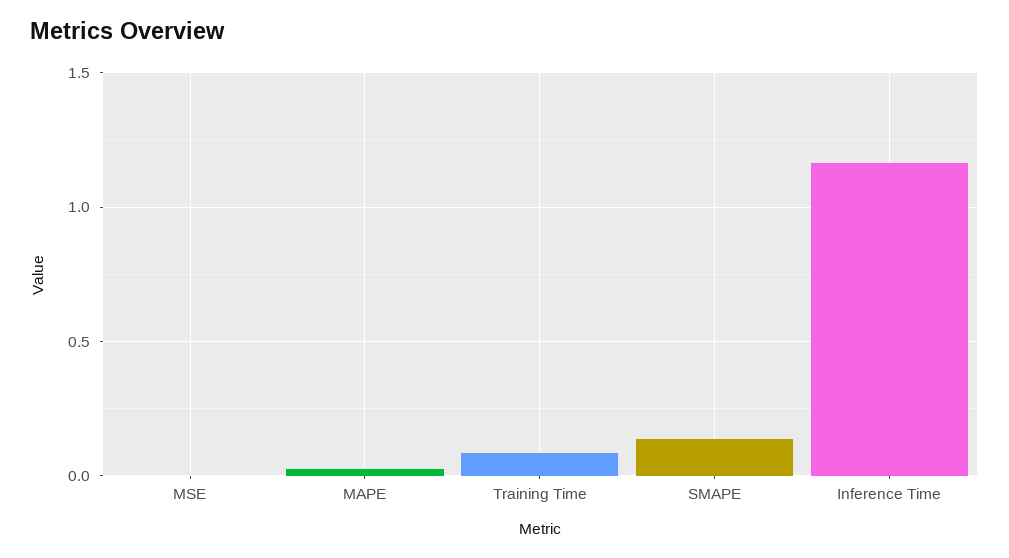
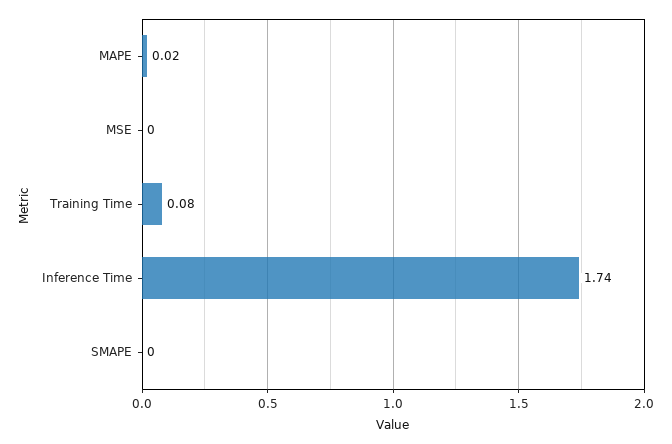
SMAPE: 0.15 -> 0
Inference Time: 1.15 -> 1.74

